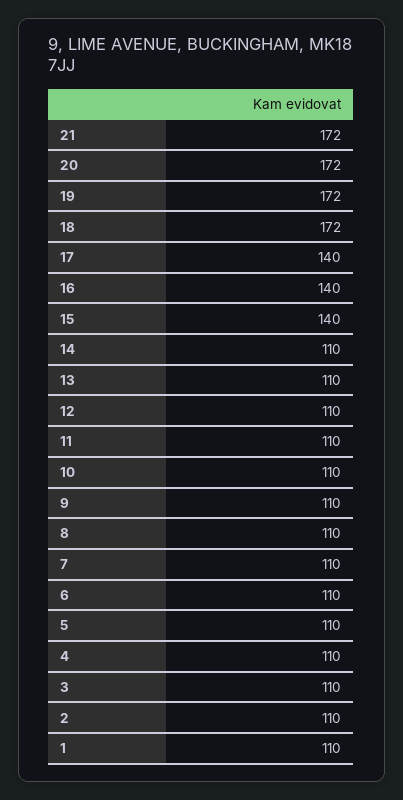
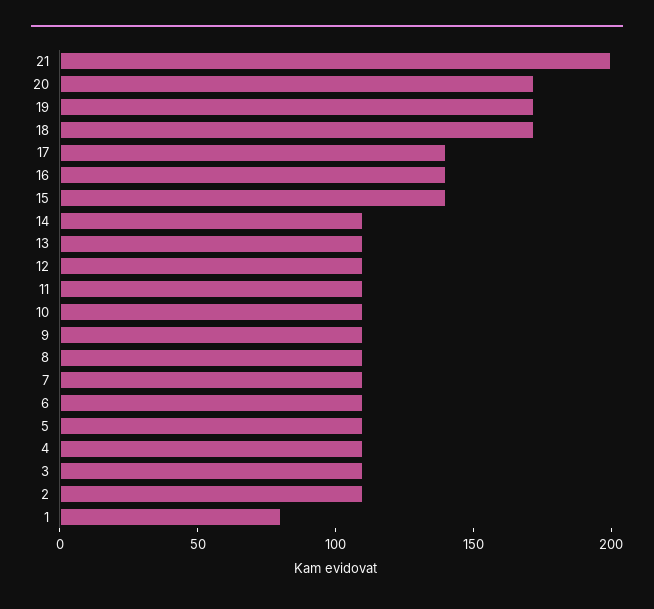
21: 172 -> 200
1: 110 -> 80

